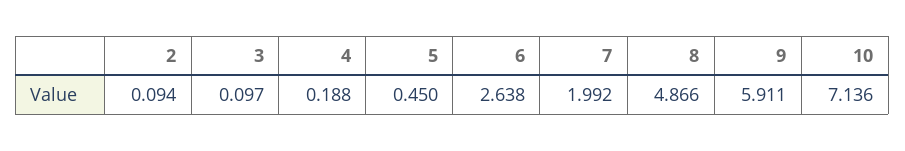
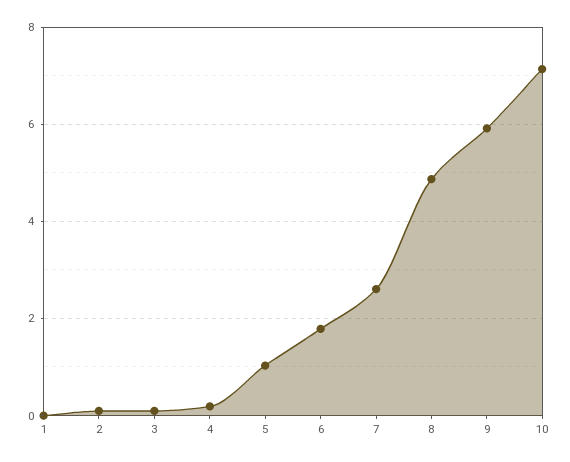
5: 0.45 -> 1
6: 2.638 -> 1.8
7: 1.992 -> 2.6
1: none -> 0

